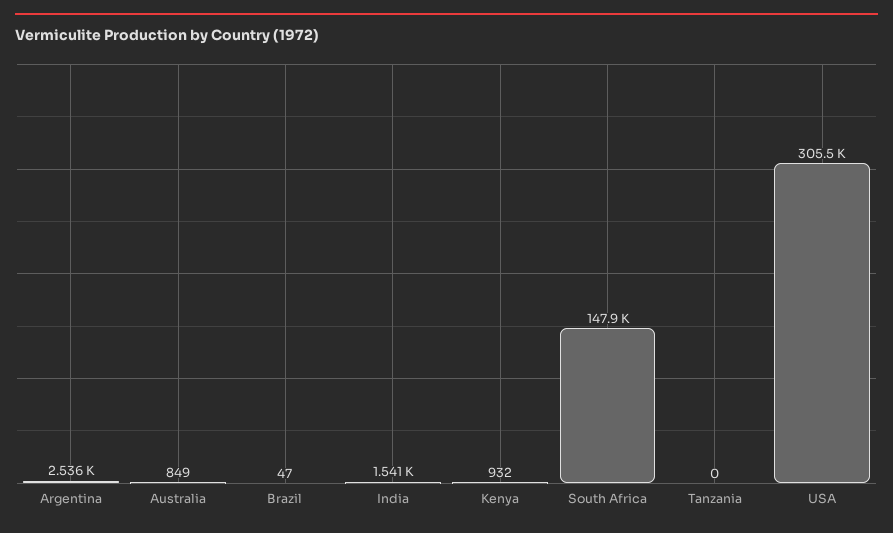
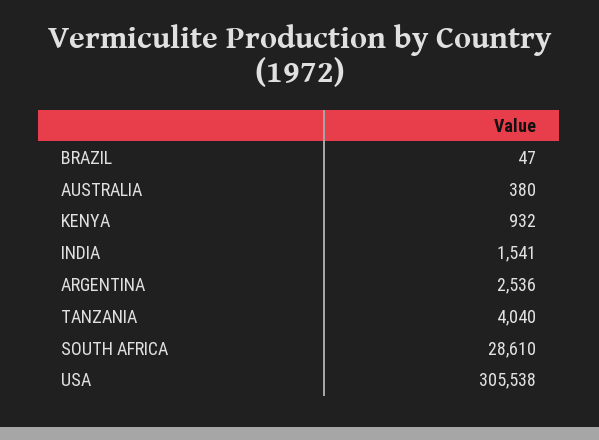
Australia: 849 -> 380
South Africa: 147900 -> 28610
Tanzania: 0 -> 4040

